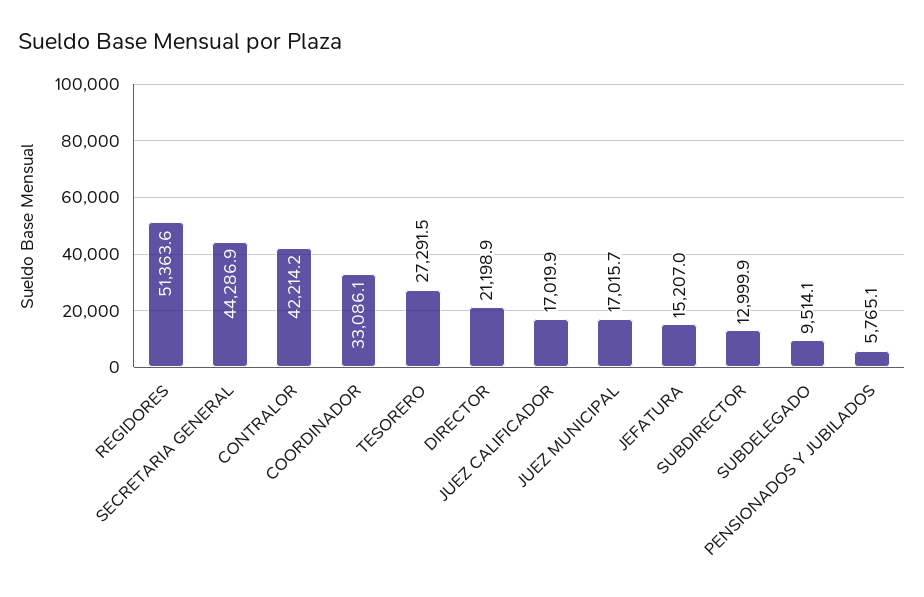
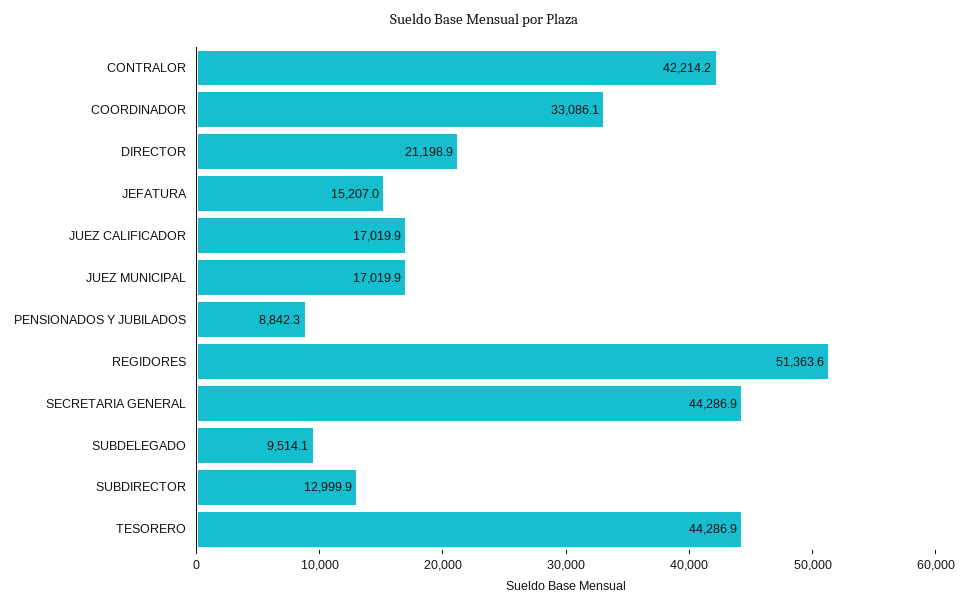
TESORERO: 27291.5 -> 44286.9
JUEZ MUNICIPAL: 17015.7 -> 17019.9
PENSIONADOS Y JUBILADOS: 5765.1 -> 8842.3

